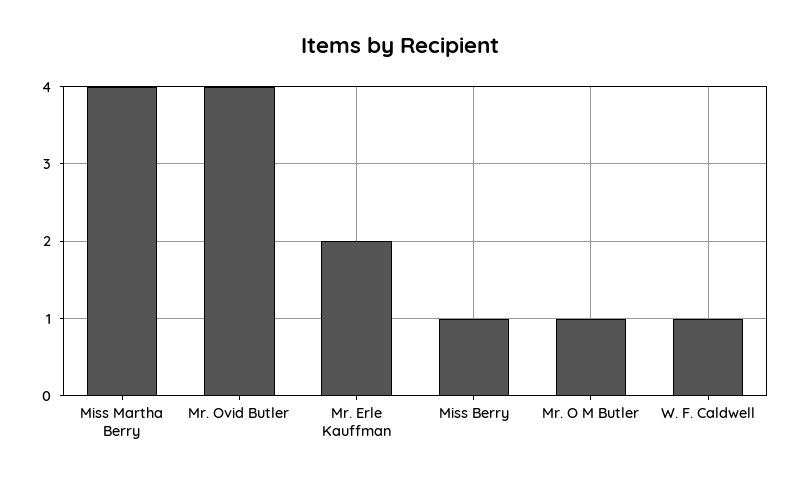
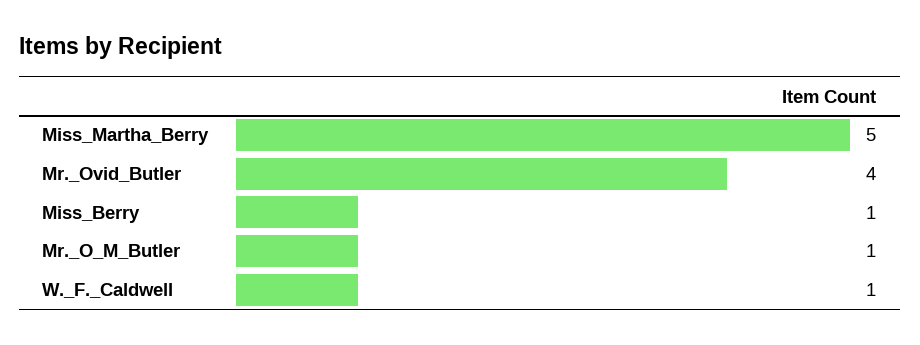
Miss Martha Berry: 4 -> 5
Mr. Erle Kauffman: 2 -> none

